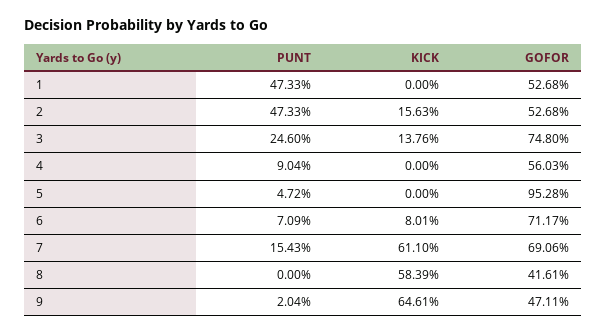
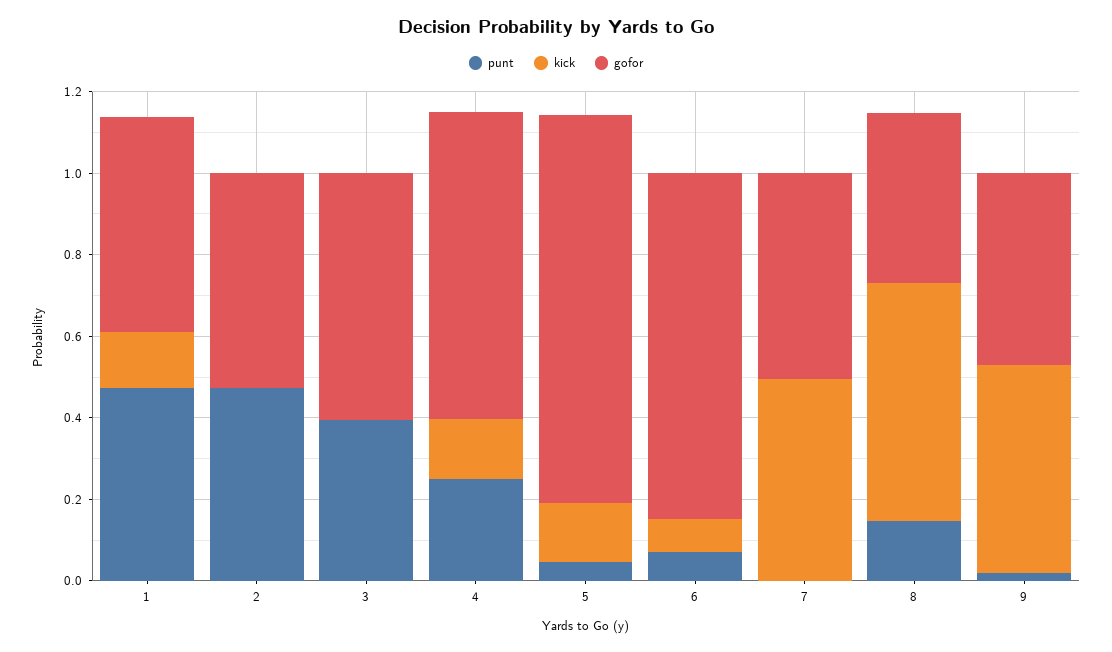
KICK, 1: 0 -> 0.15
KICK, 2: 0.1563 -> 0
PUNT, 3: 0.246 -> 0.4
KICK, 3: 0.1376 -> 0
GOFOR, 3: 0.748 -> 0.6
PUNT, 4: 0.0904 -> 0.25
KICK, 4: 0 -> 0.15
GOFOR, 4: 0.5603 -> 0.75
KICK, 5: 0 -> 0.15
GOFOR, 6: 0.7117 -> 0.85
PUNT, 7: 0.1543 -> 0
KICK, 7: 0.611 -> 0.5
GOFOR, 7: 0.6906 -> 0.5
PUNT, 8: 0 -> 0.15
KICK, 9: 0.6461 -> 0.5

